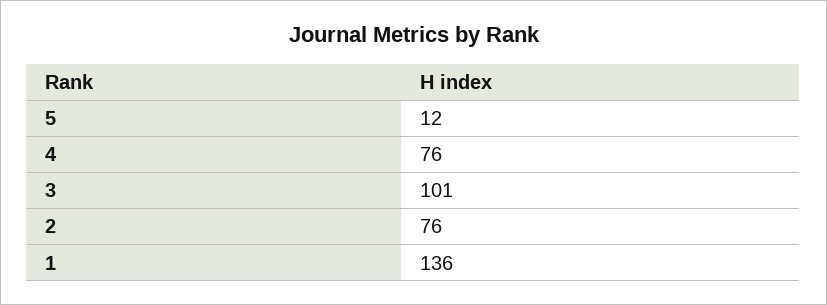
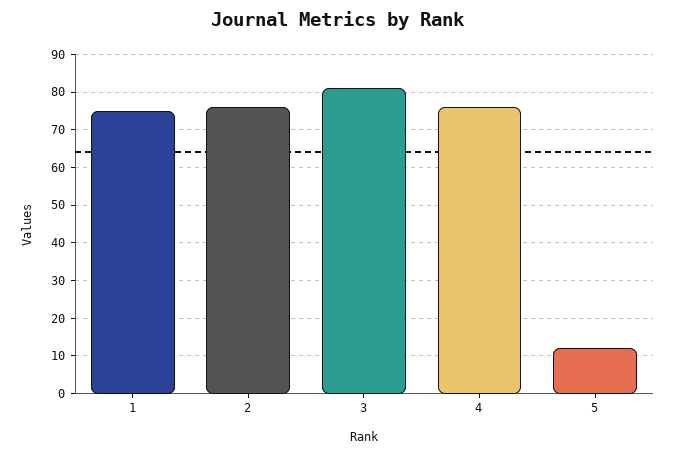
3: 101 -> 80
1: 136 -> 75

